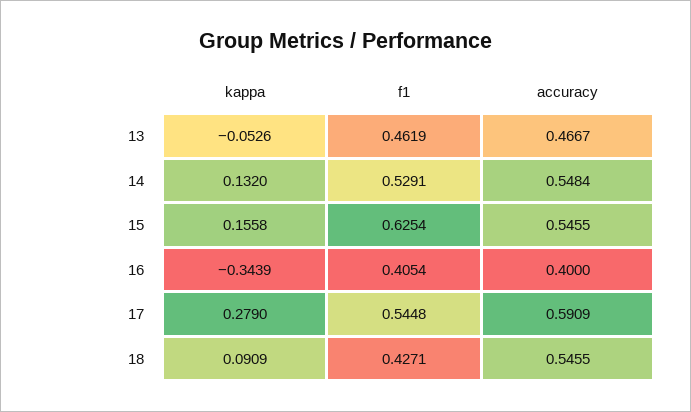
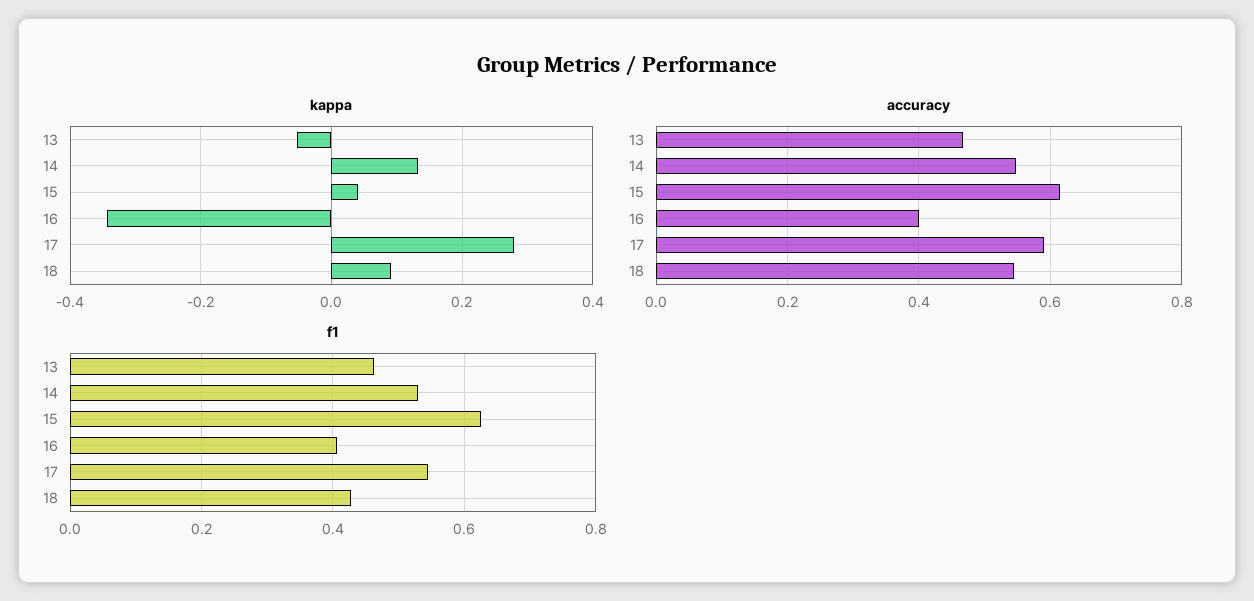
kappa, 15: 0.1558 -> 0.04
accuracy, 15: 0.5455 -> 0.62

